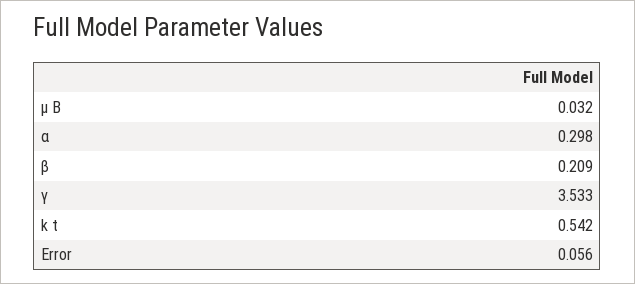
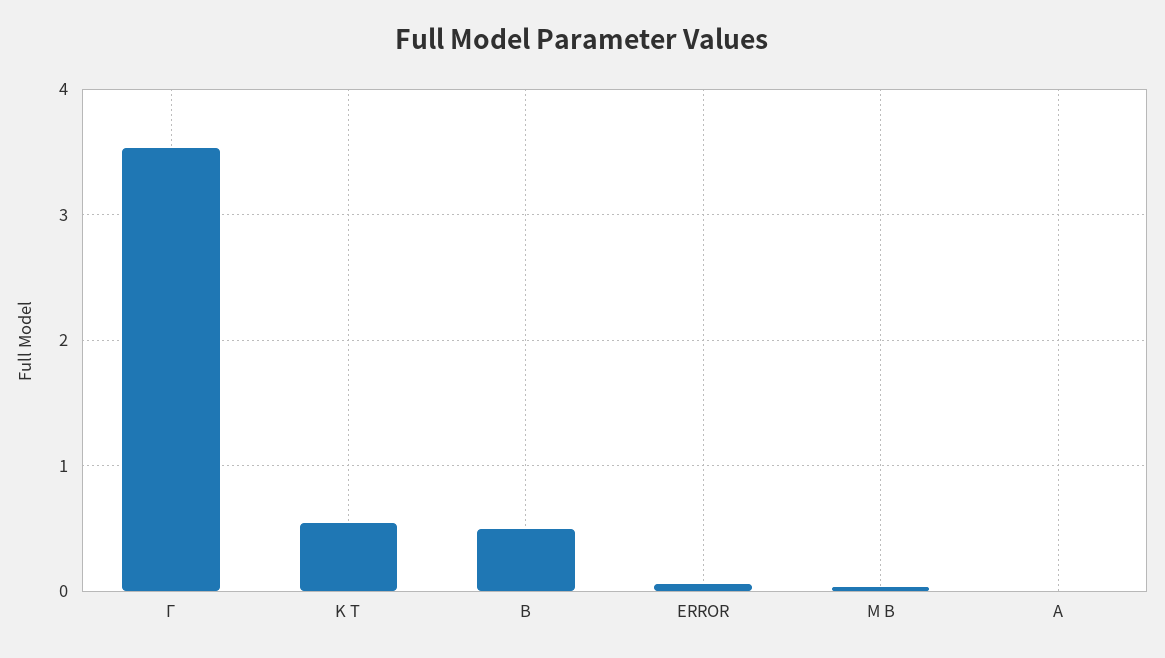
α: 0.298 -> 0
β: 0.209 -> 0.5

